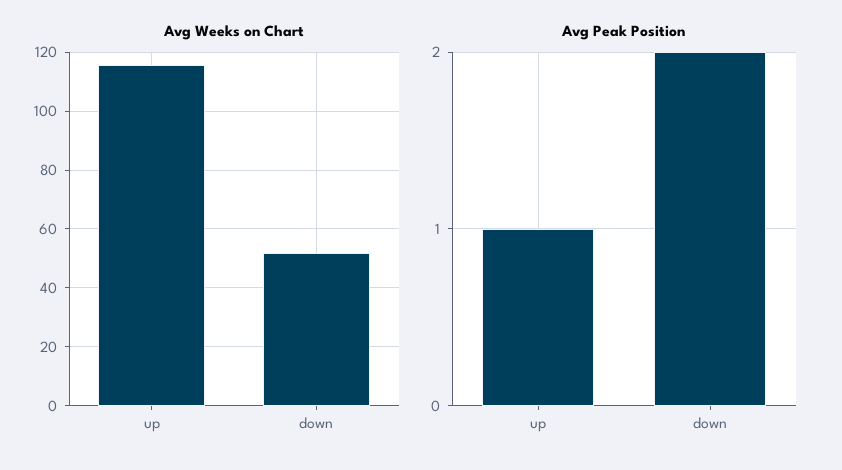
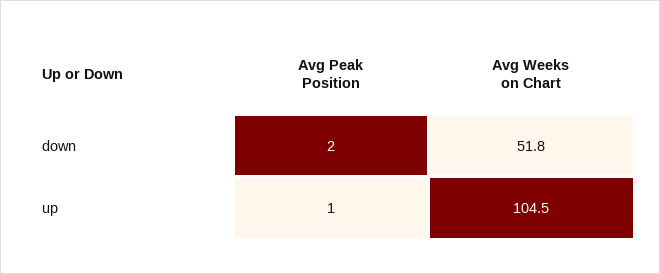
Avg Weeks on Chart, up: 115 -> 104.5

